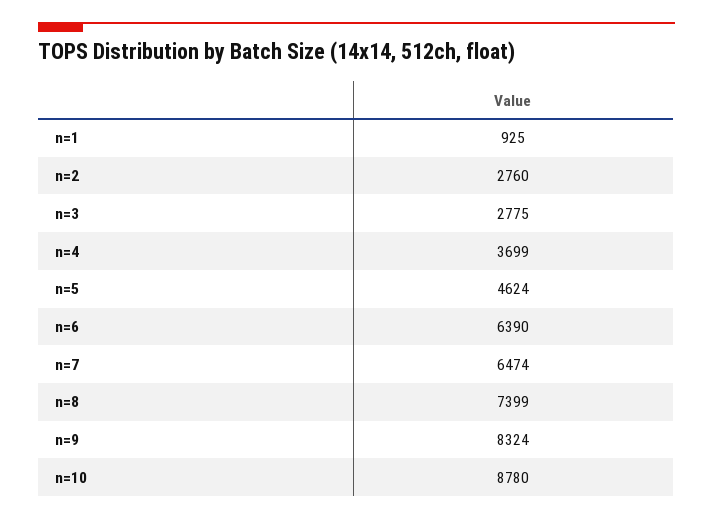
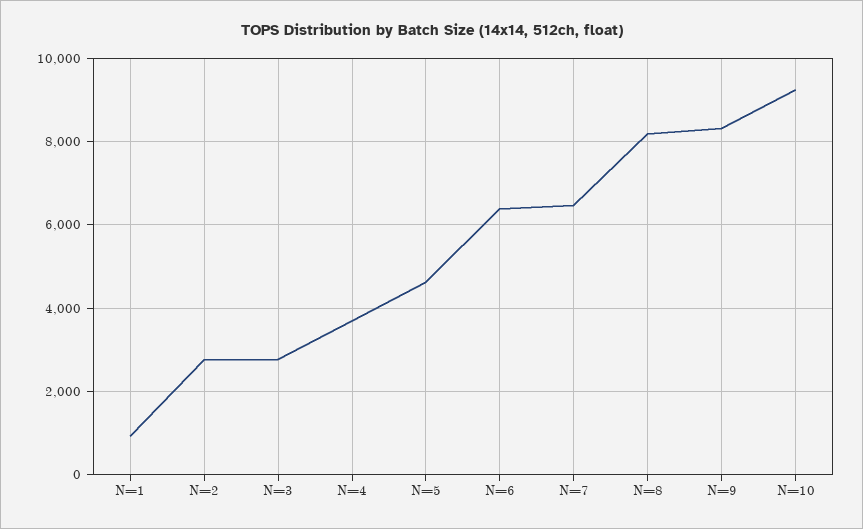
n=8: 7399 -> 8200
n=10: 8780 -> 9200

